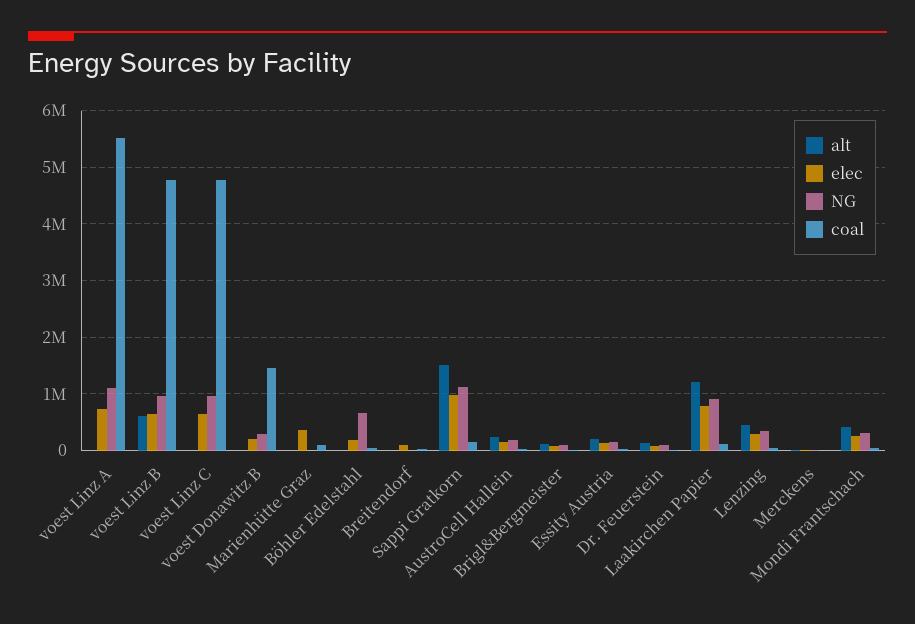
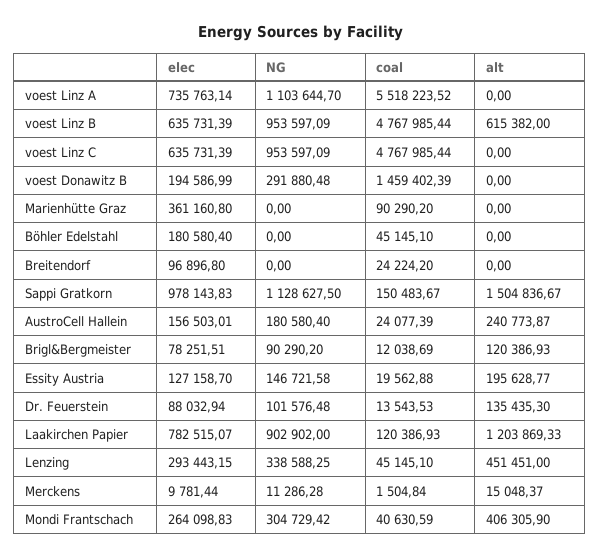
NG, Böhler Edelstahl: 600000 -> 0

